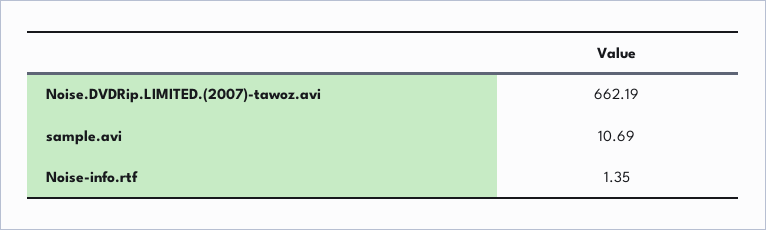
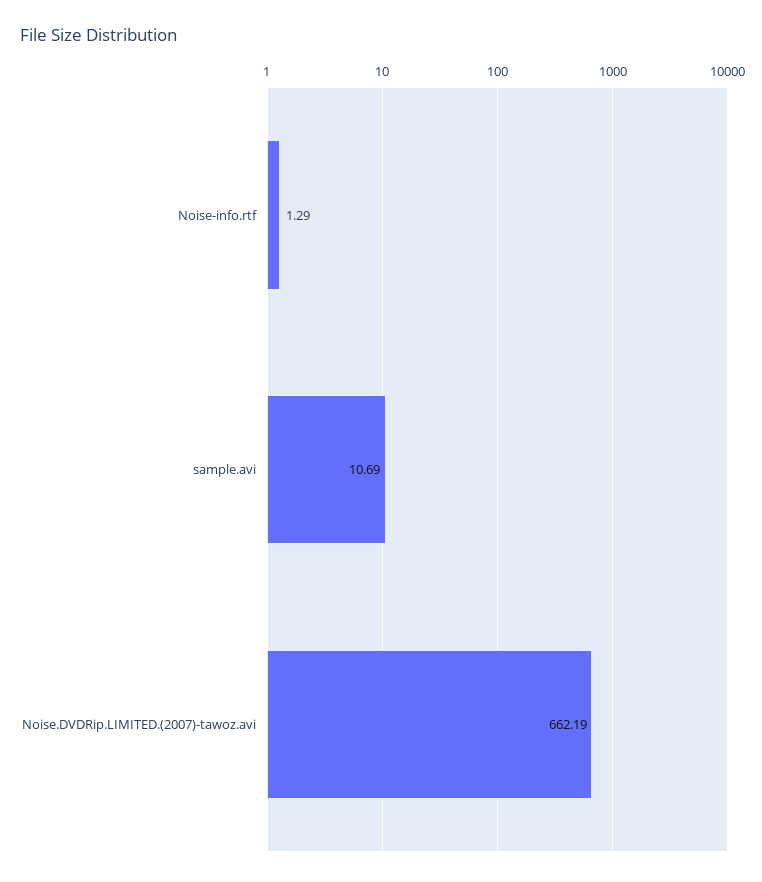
Noise-info.rtf: 1.35 -> 1.29

